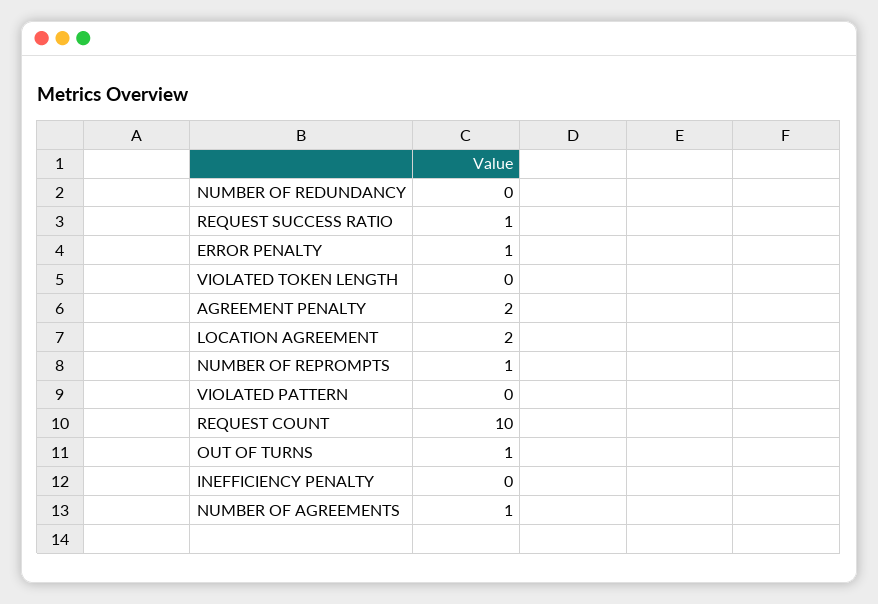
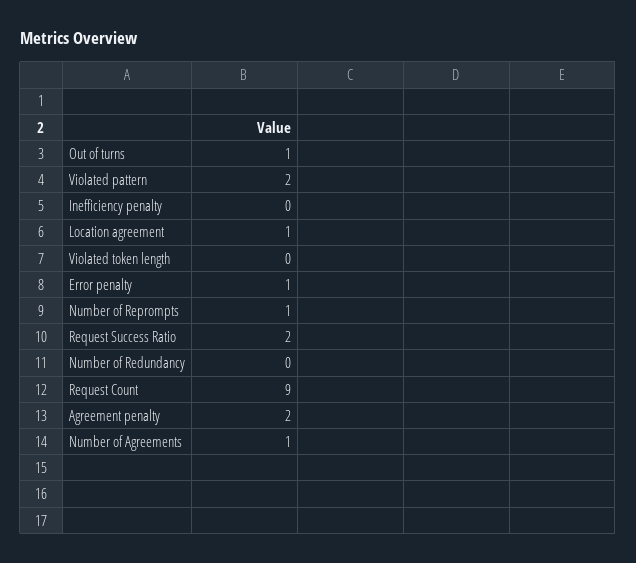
REQUEST SUCCESS RATIO: 1 -> 2
LOCATION AGREEMENT: 2 -> 1
VIOLATED PATTERN: 0 -> 2
REQUEST COUNT: 10 -> 9

